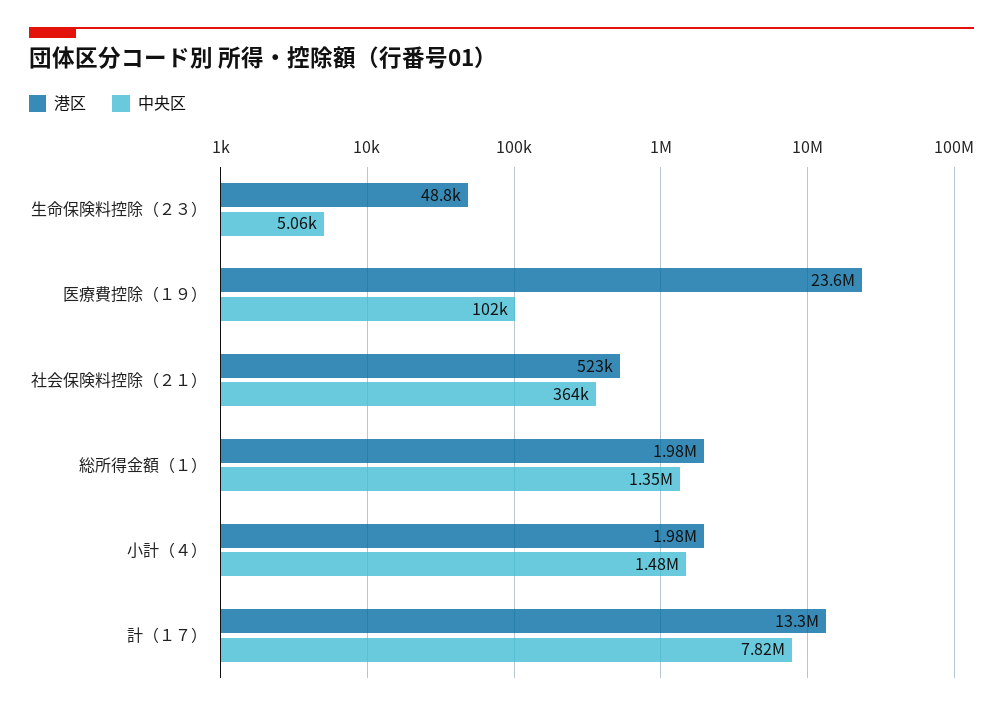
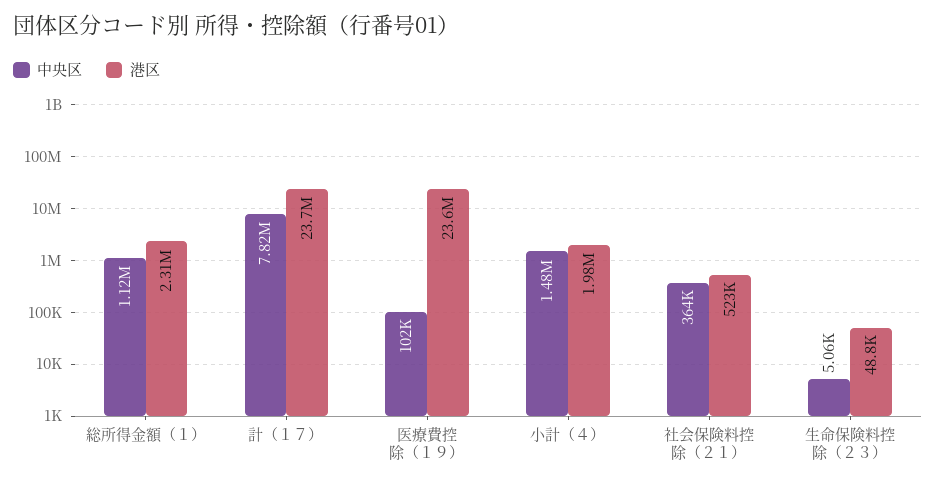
港区, 総所得金額（１）: 1980000 -> 2310000
中央区, 総所得金額（１）: 1350000 -> 1120000
港区, 計（１７）: 13300000 -> 23700000

